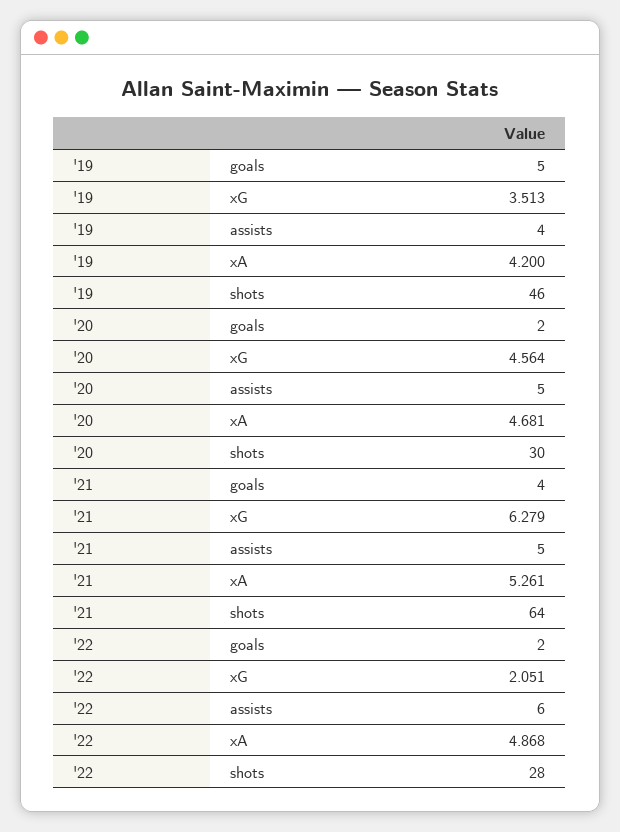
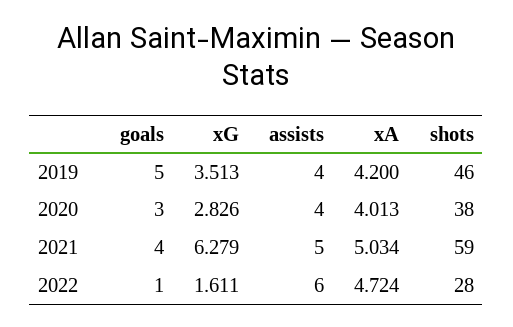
'20, goals: 2 -> 3
'20, xG: 4.564 -> 2.826
'20, assists: 5 -> 4
'20, xA: 4.681 -> 4.013
'20, shots: 30 -> 38
'21, xA: 5.261 -> 5.034
'21, shots: 64 -> 59
'22, goals: 2 -> 1
'22, xG: 2.051 -> 1.611
'22, xA: 4.868 -> 4.724

